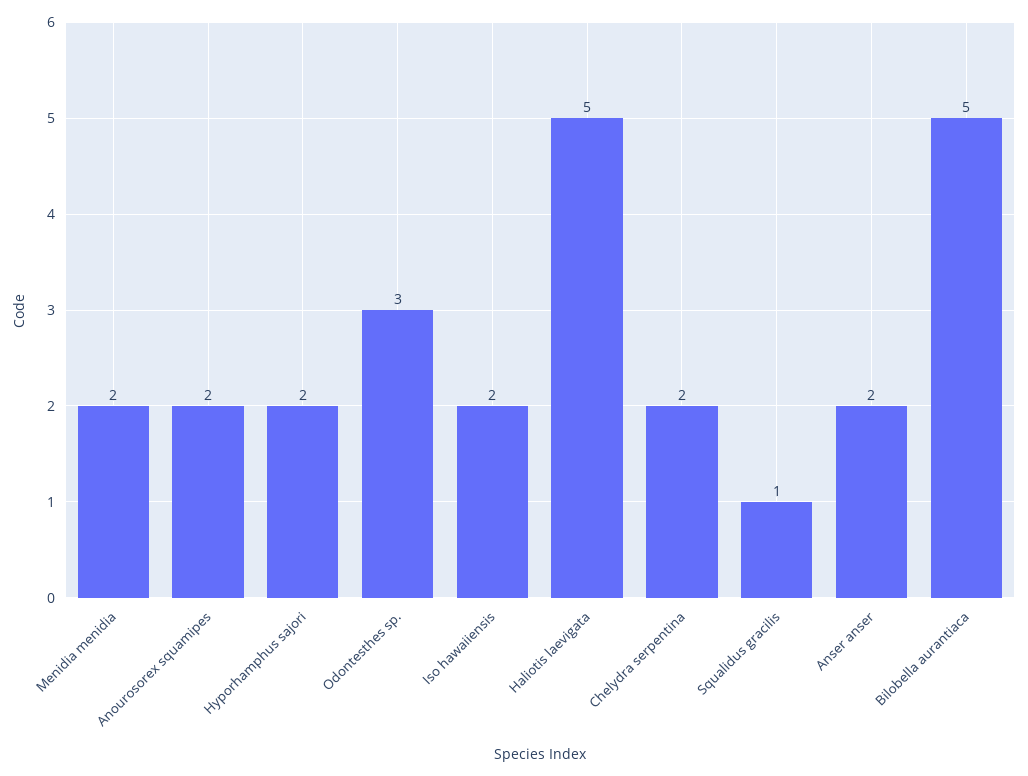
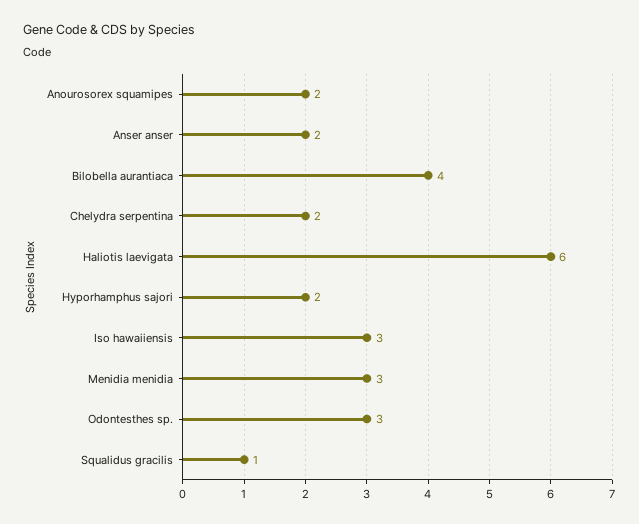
Menidia menidia: 2 -> 3
Iso hawaiiensis: 2 -> 3
Haliotis laevigata: 5 -> 6
Bilobella aurantiaca: 5 -> 4

